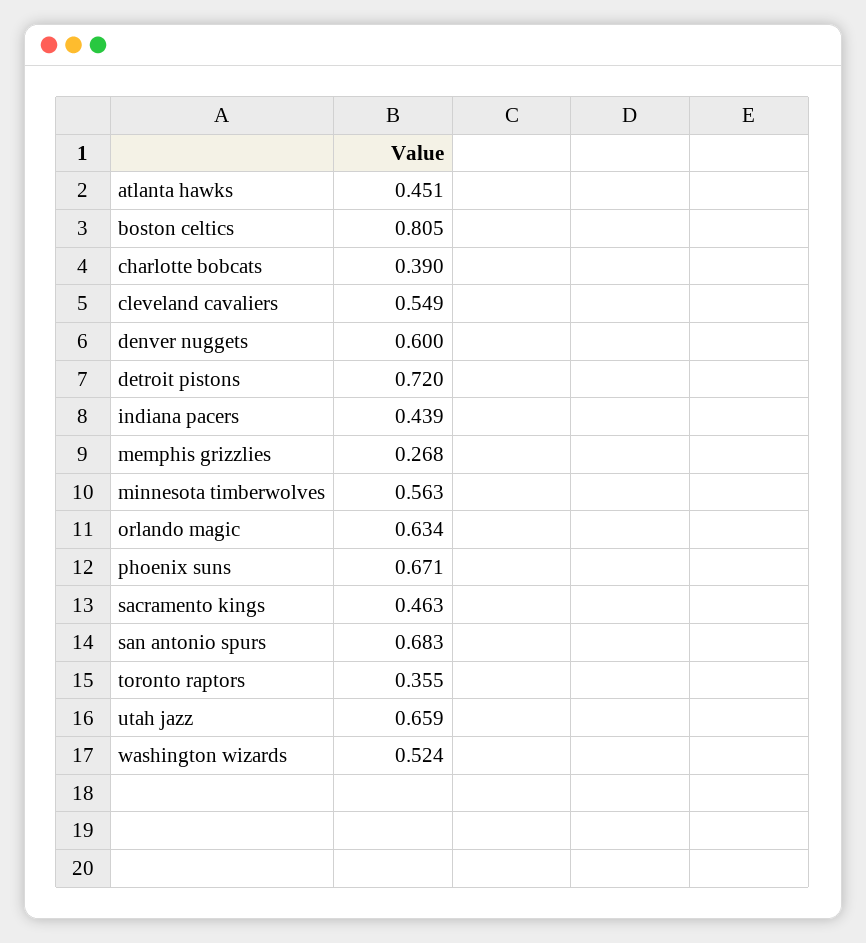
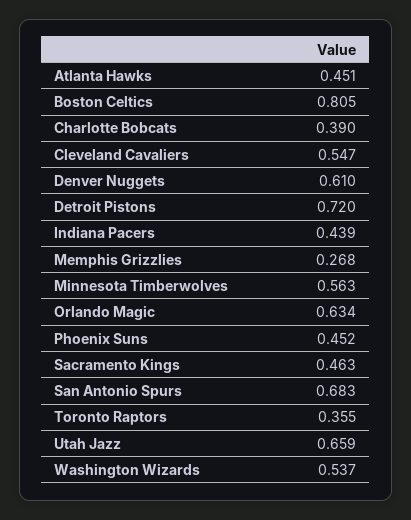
cleveland cavaliers: 0.549 -> 0.547
denver nuggets: 0.6 -> 0.61
phoenix suns: 0.671 -> 0.452
washington wizards: 0.524 -> 0.537

